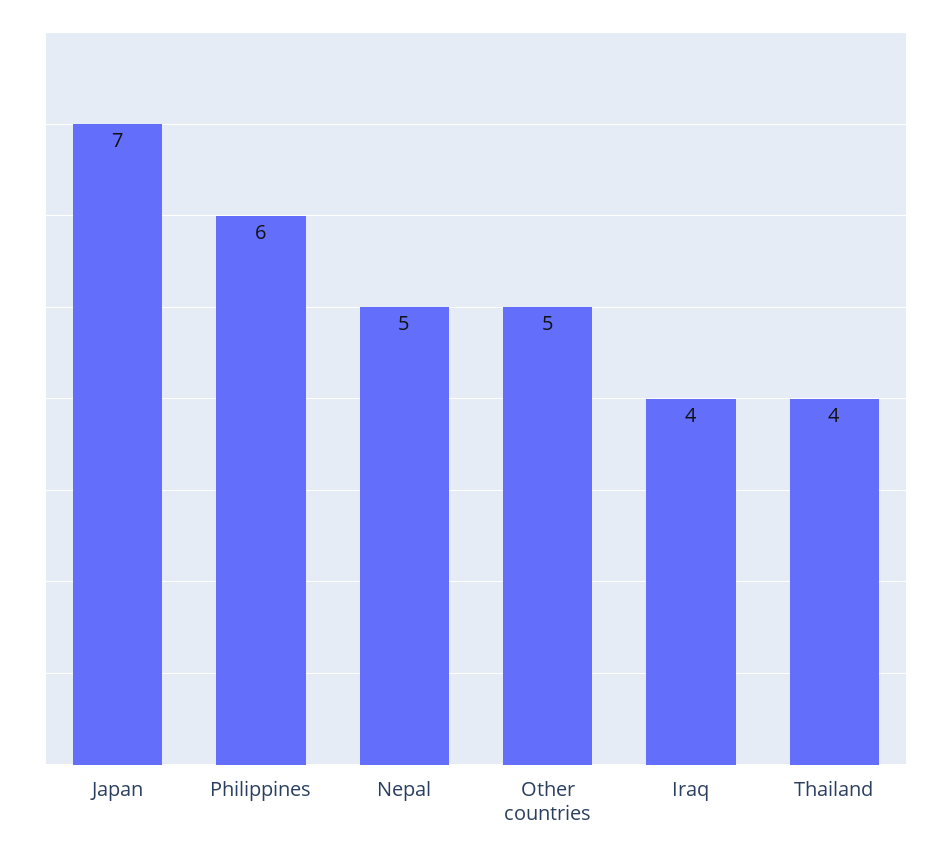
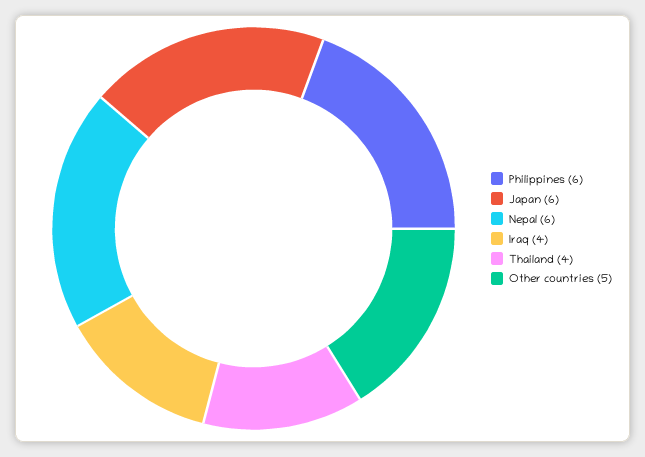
Japan: 7 -> 6
Nepal: 5 -> 6

